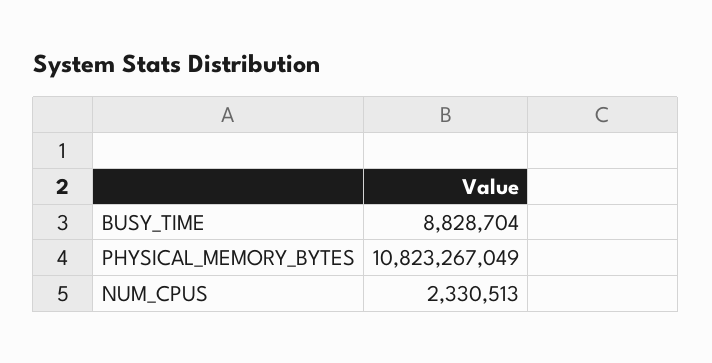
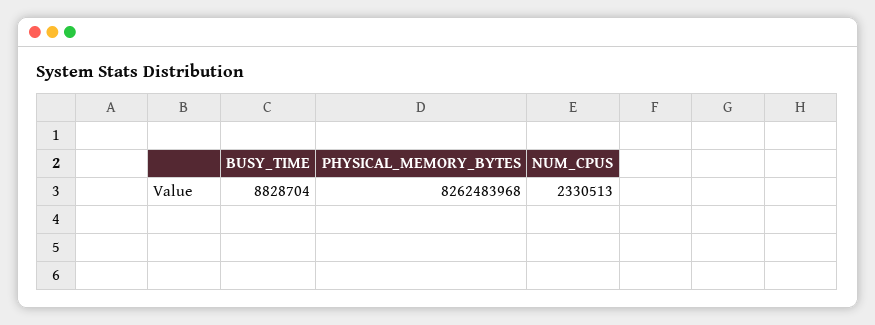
PHYSICAL_MEMORY_BYTES: 10823267049 -> 8262483968

